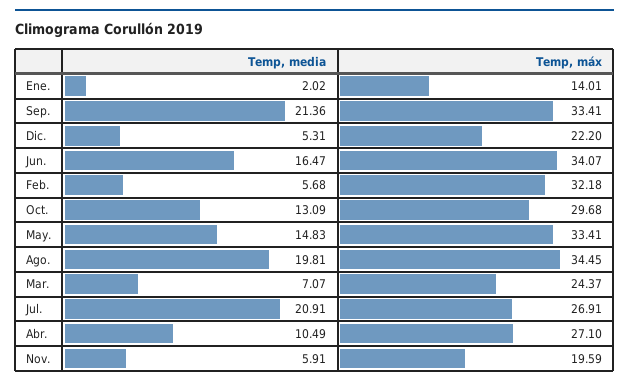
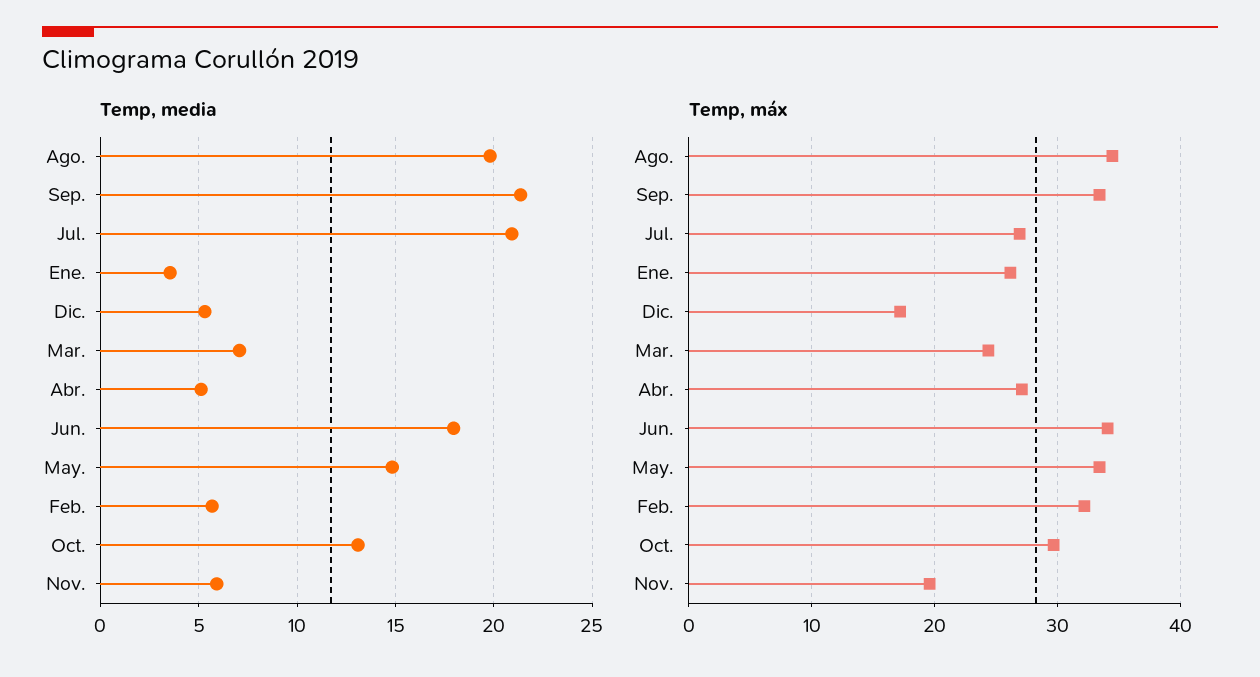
Temp, media, Ene.: 2.02 -> 3.5
Temp, máx, Ene.: 14.01 -> 26
Temp, máx, Dic.: 22.2 -> 17
Temp, media, Jun.: 16.47 -> 18
Temp, media, Abr.: 10.49 -> 5

